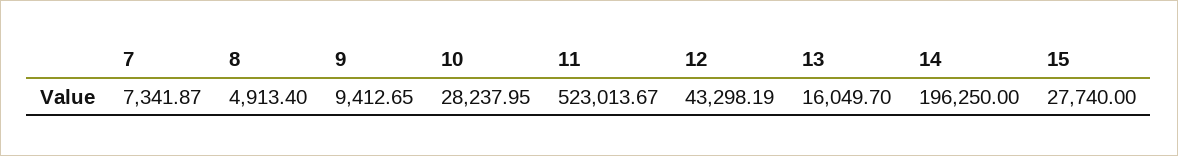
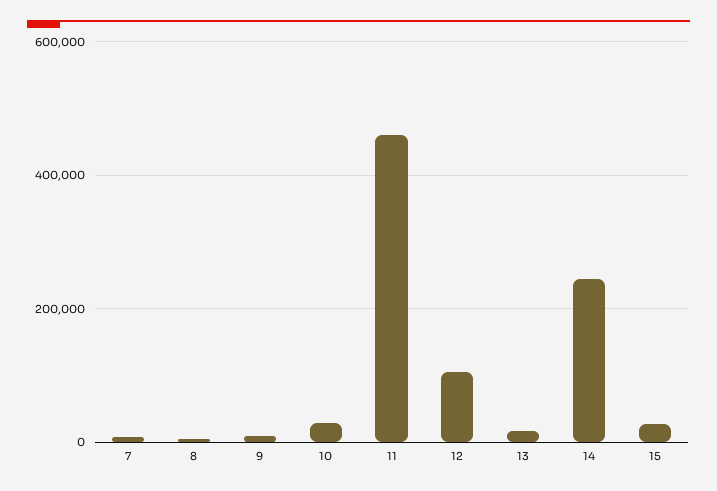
11: 523013.67 -> 460000
12: 43298.19 -> 100000
14: 196250 -> 240000

